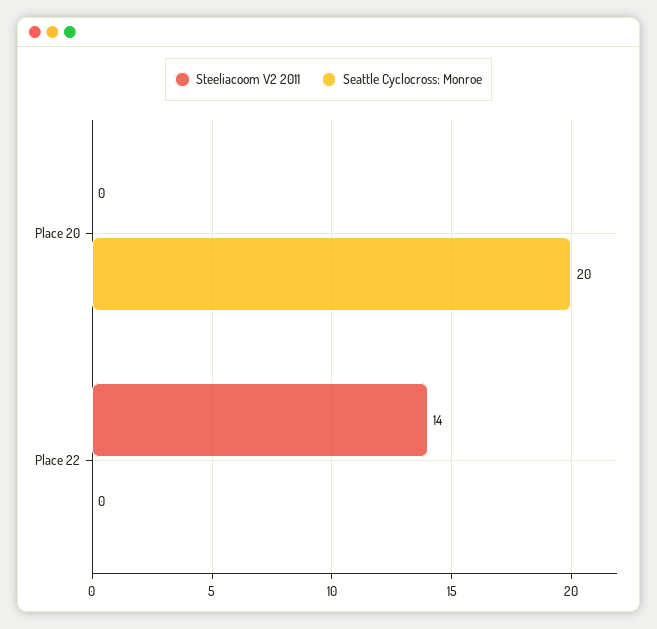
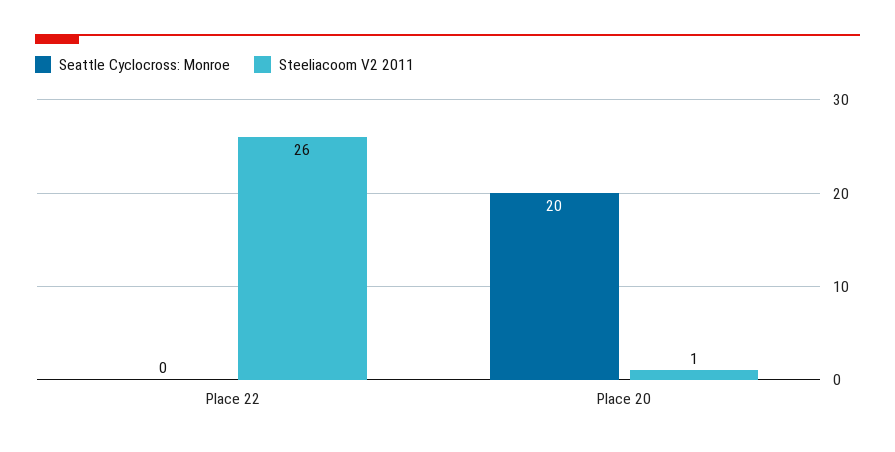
Steeliacoom V2 2011, Place 20: 0 -> 1
Steeliacoom V2 2011, Place 22: 14 -> 26

